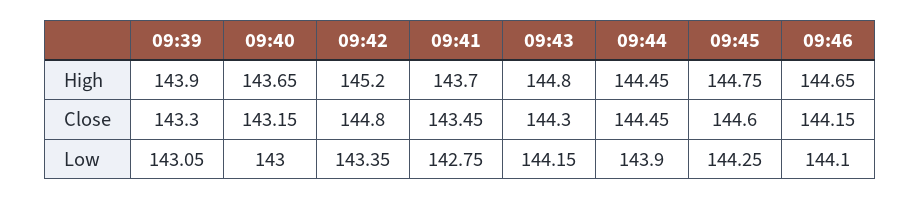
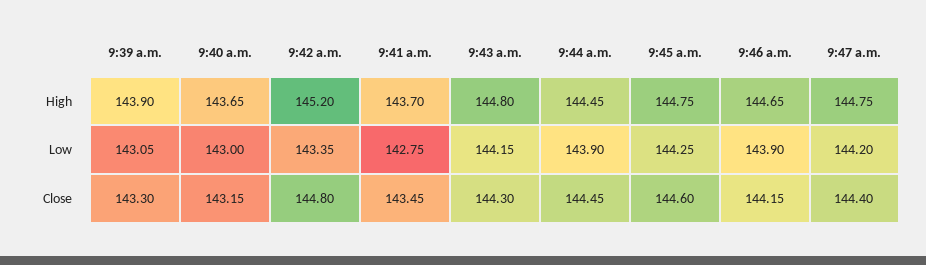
09:46, Low: 144.1 -> 143.9
9:47 a.m., High: none -> 144.75
9:47 a.m., Low: none -> 144.2
9:47 a.m., Close: none -> 144.4

